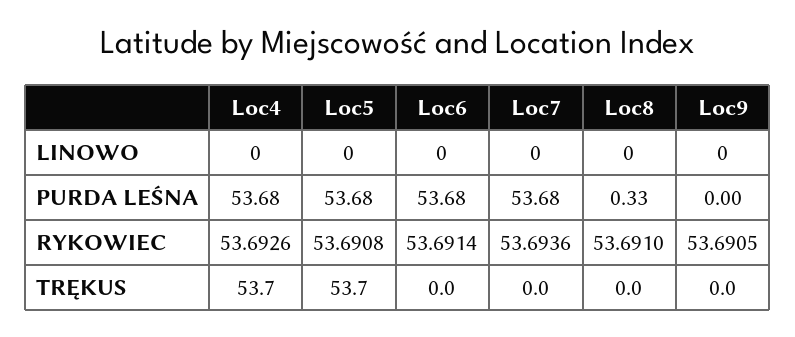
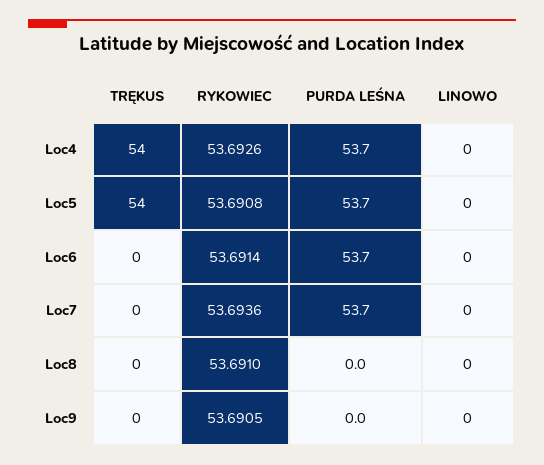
Loc8, PURDA LEŚNA: 0.33 -> 0

